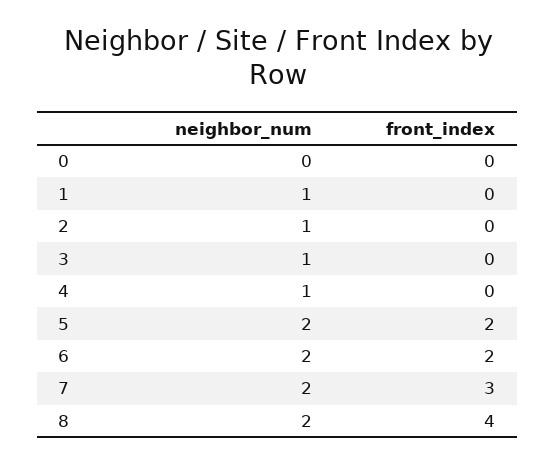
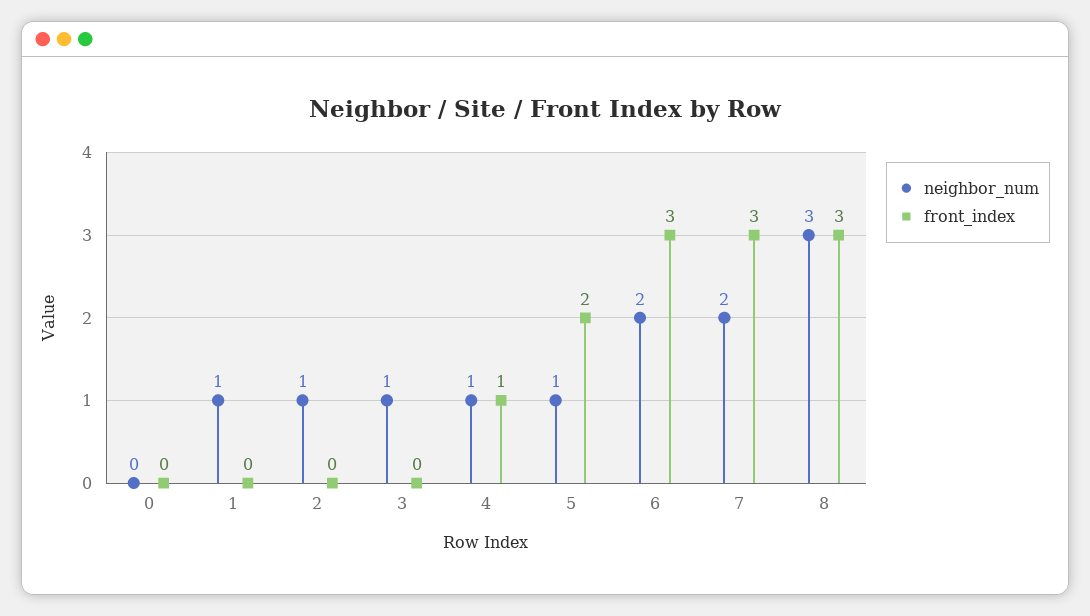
front_index, 4: 0 -> 1
neighbor_num, 5: 2 -> 1
front_index, 6: 2 -> 3
neighbor_num, 8: 2 -> 3
front_index, 8: 4 -> 3

